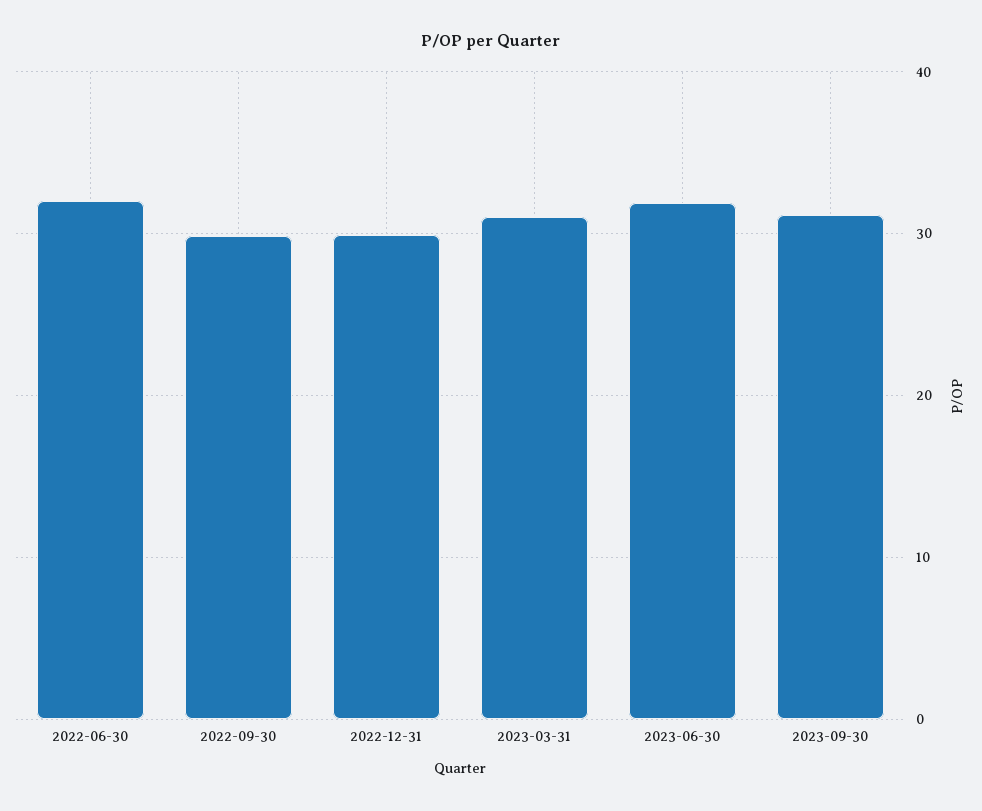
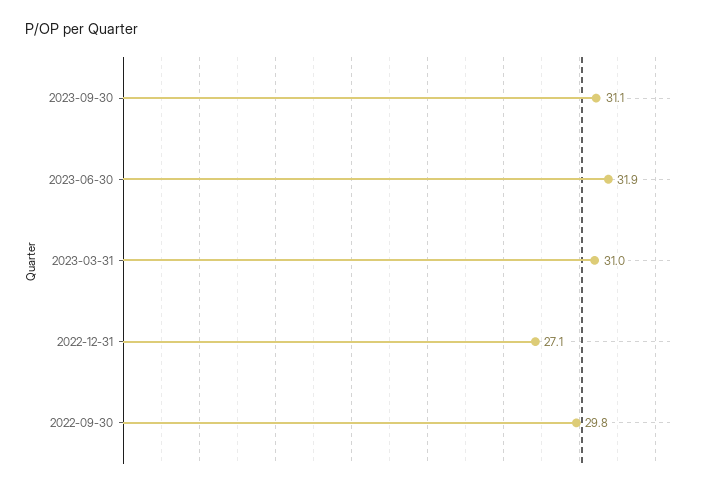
2022-06-30: 32 -> none
2022-12-31: 30 -> 27.1

